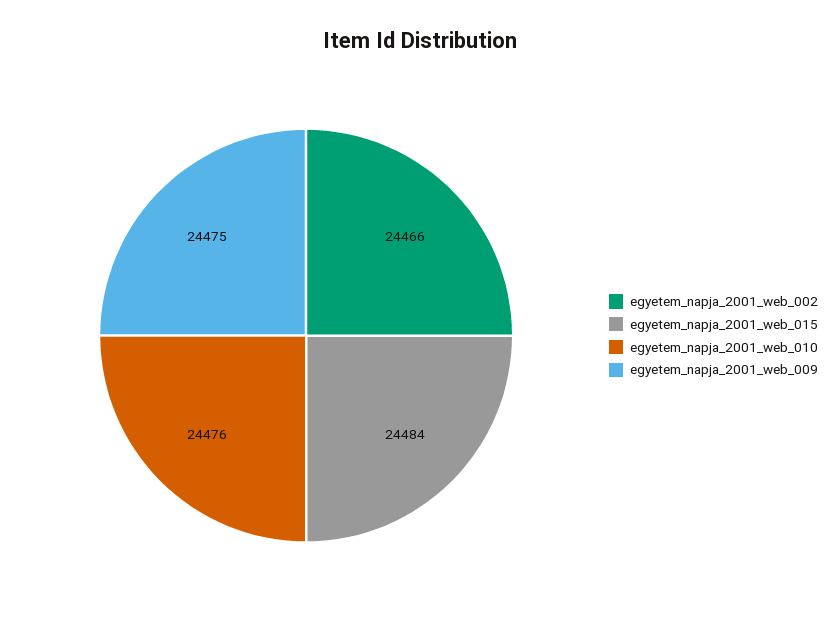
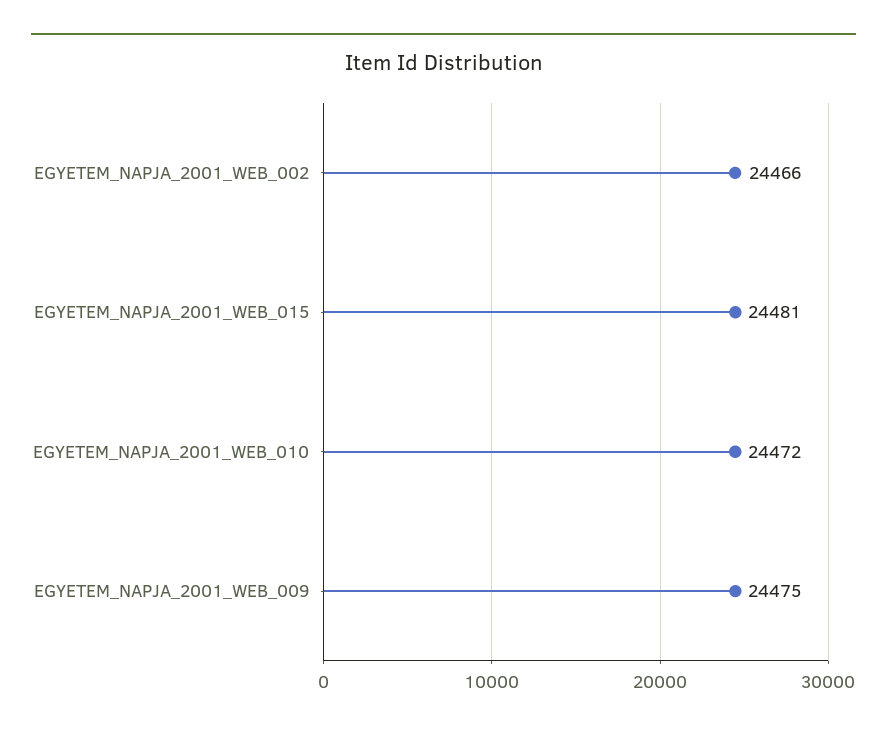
egyetem_napja_2001_web_015: 24484 -> 24481
egyetem_napja_2001_web_010: 24476 -> 24472

